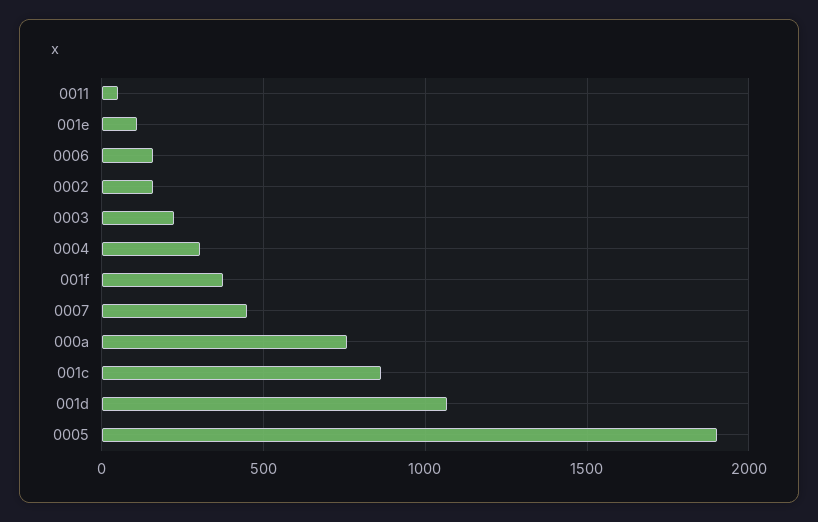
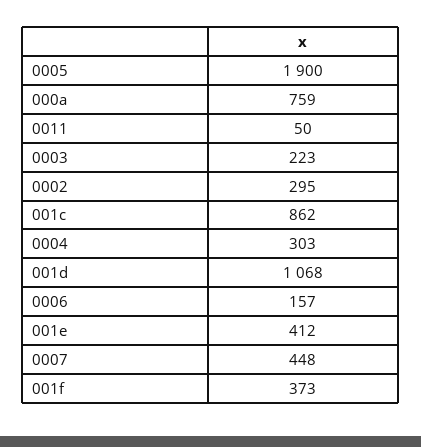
001e: 100 -> 412
0002: 150 -> 295

